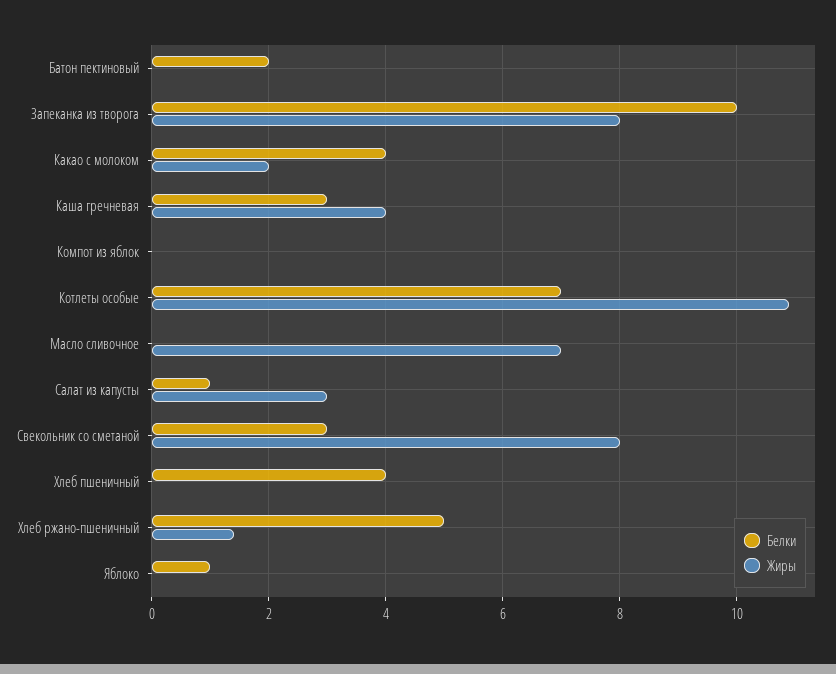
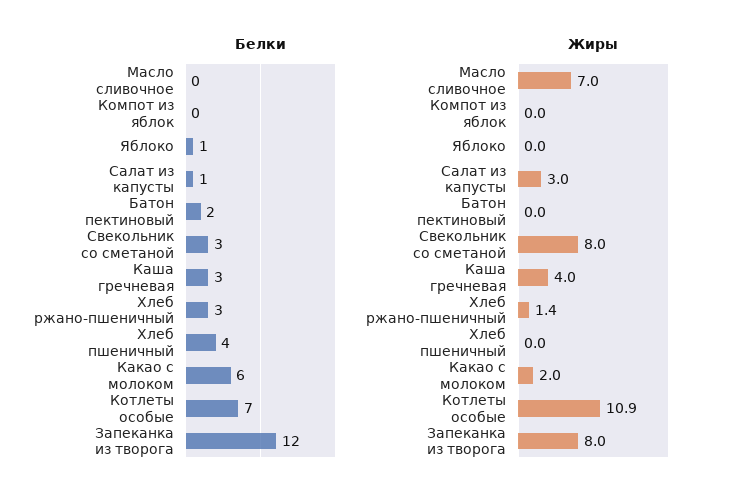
Белки, Запеканка из творога: 10 -> 12
Белки, Какао с молоком: 4 -> 6
Белки, Хлеб ржано-пшеничный: 5 -> 3

